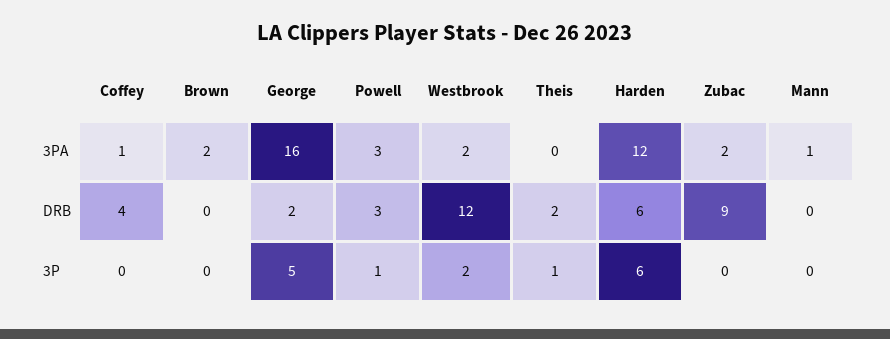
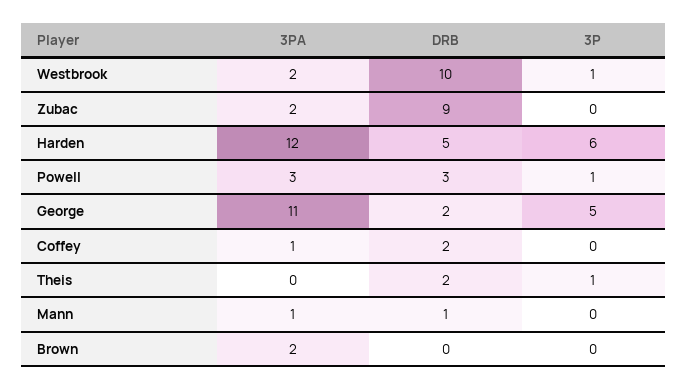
George, 3PA: 16 -> 11
Coffey, DRB: 4 -> 2
Westbrook, DRB: 12 -> 10
Harden, DRB: 6 -> 5
Mann, DRB: 0 -> 1
Westbrook, 3P: 2 -> 1

